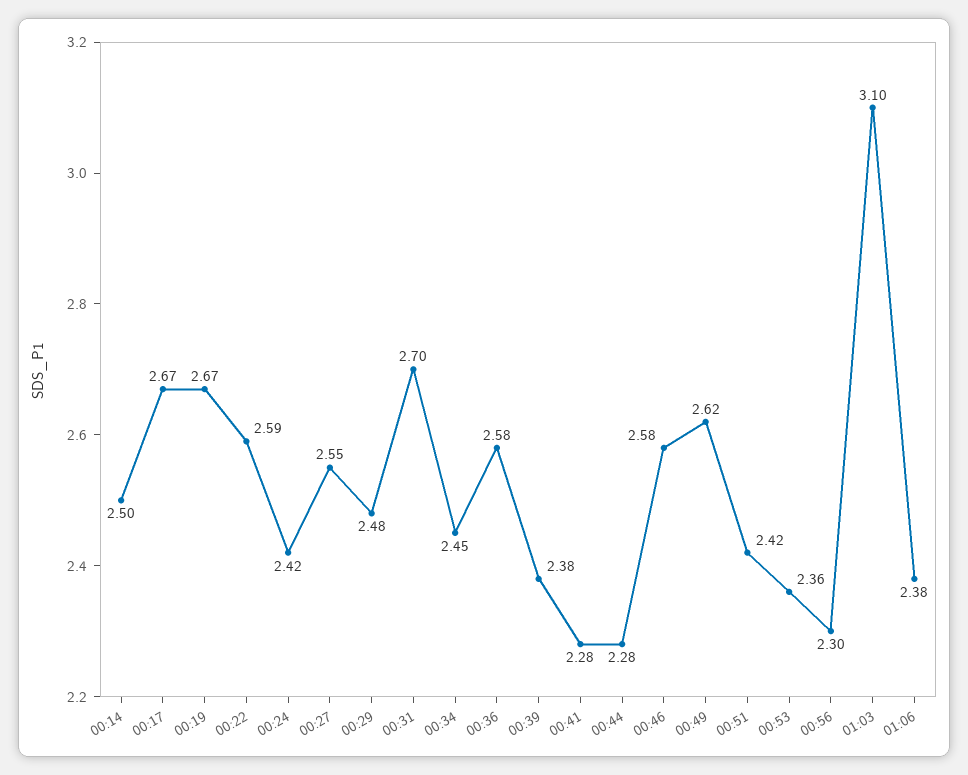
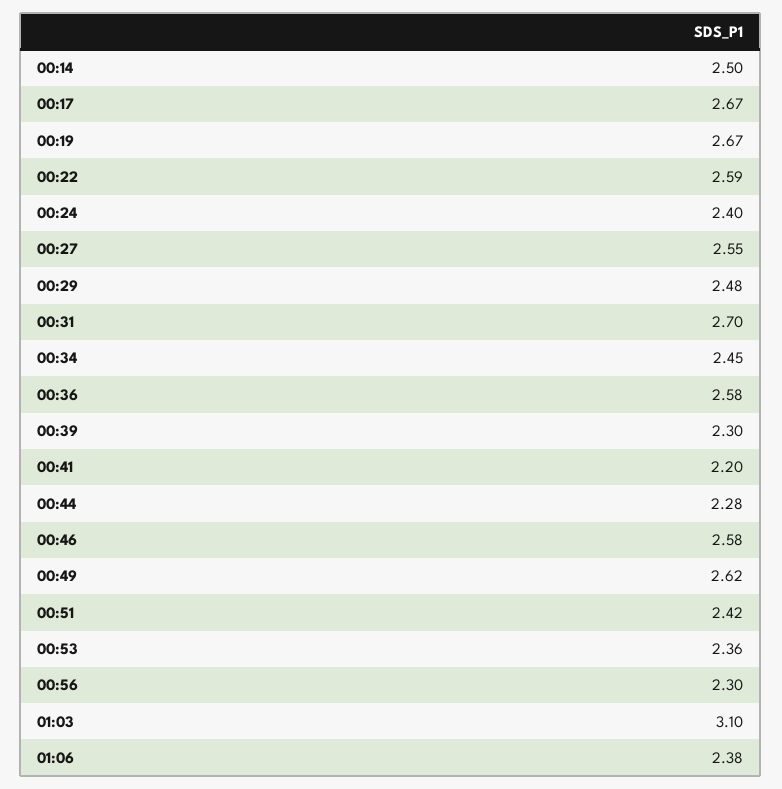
00:24: 2.42 -> 2.4
00:39: 2.38 -> 2.3
00:41: 2.28 -> 2.2

